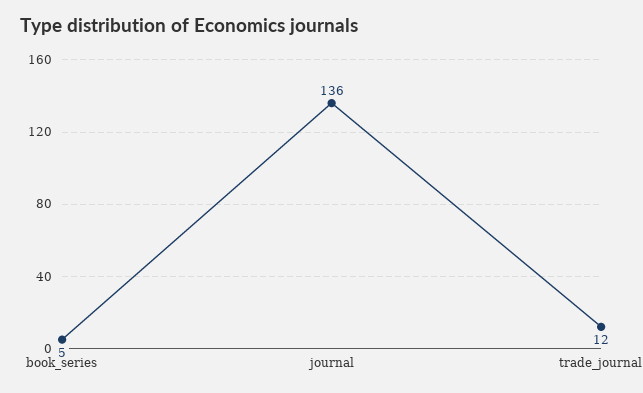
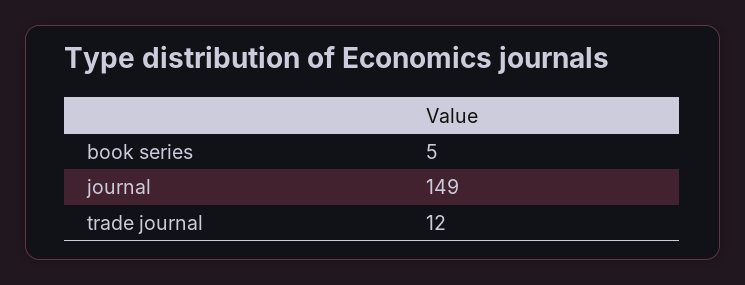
journal: 136 -> 149

